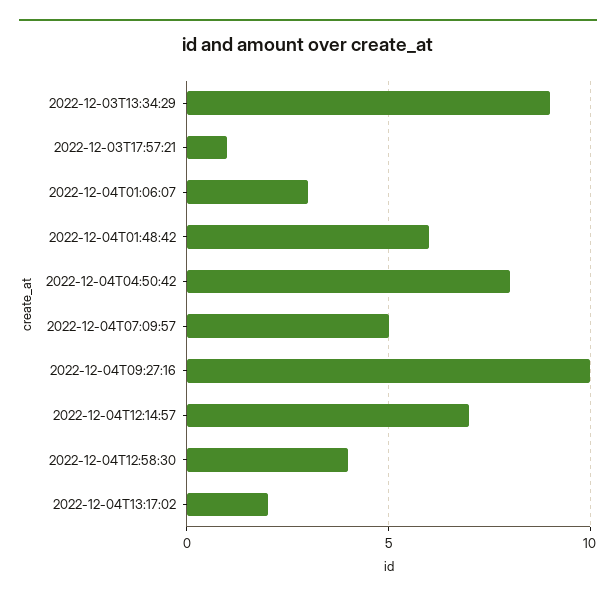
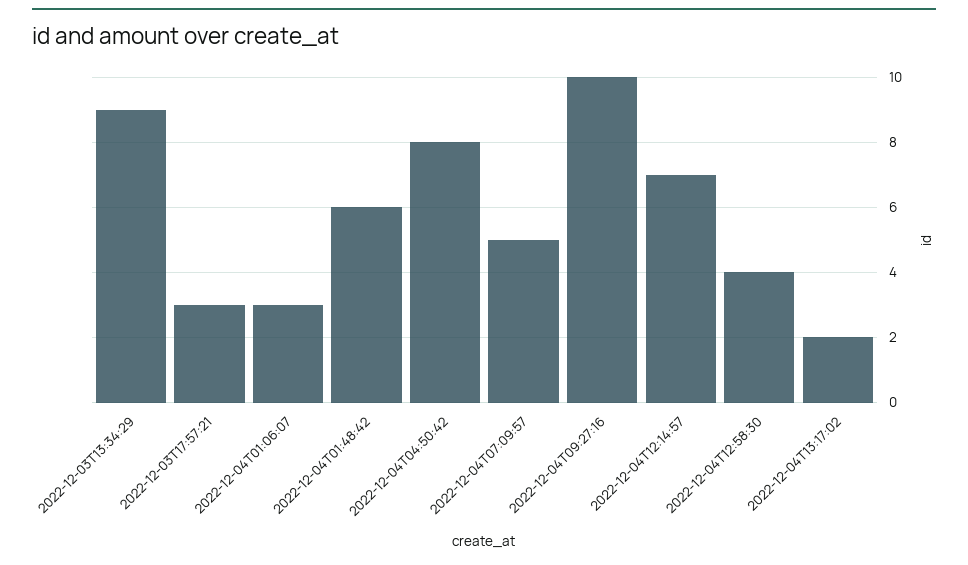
2022-12-03T17:57:21: 1 -> 3

